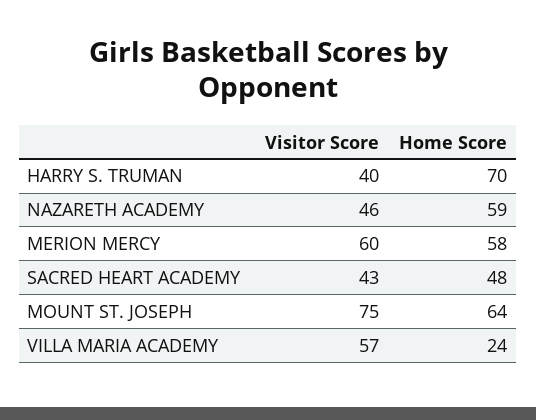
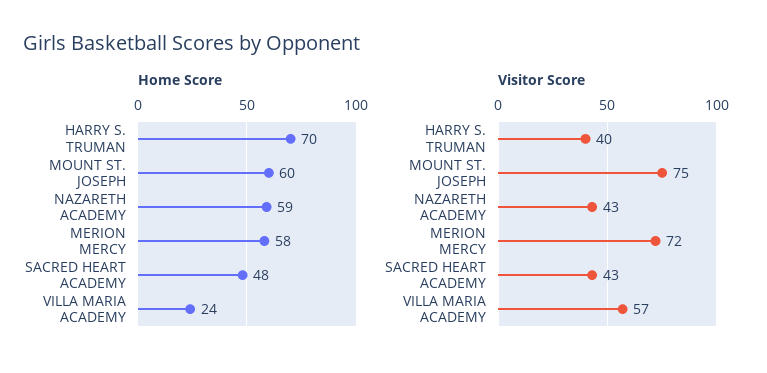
Visitor Score, NAZARETH ACADEMY: 46 -> 43
Visitor Score, MERION MERCY: 60 -> 72
Home Score, MOUNT ST. JOSEPH: 64 -> 60

